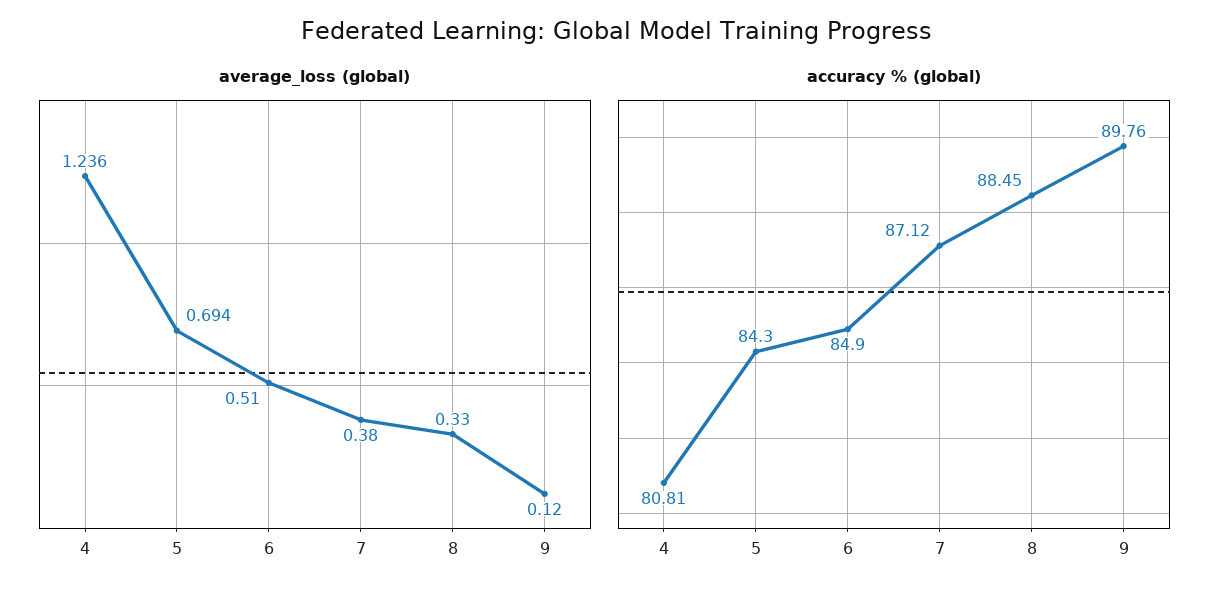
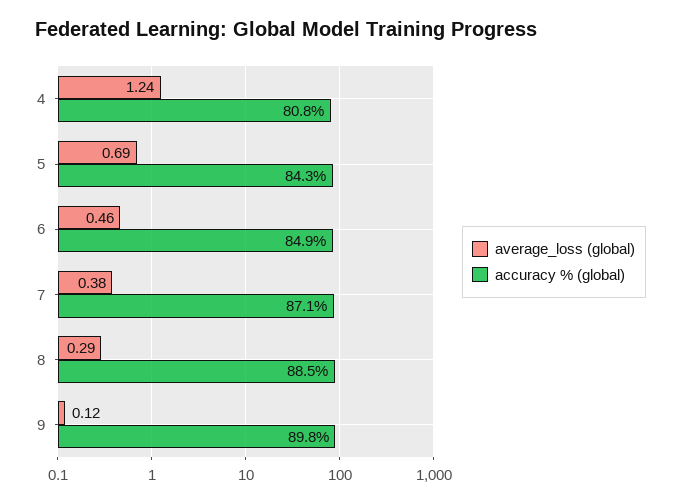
average_loss (global), 6: 0.51 -> 0.46
average_loss (global), 8: 0.33 -> 0.29

